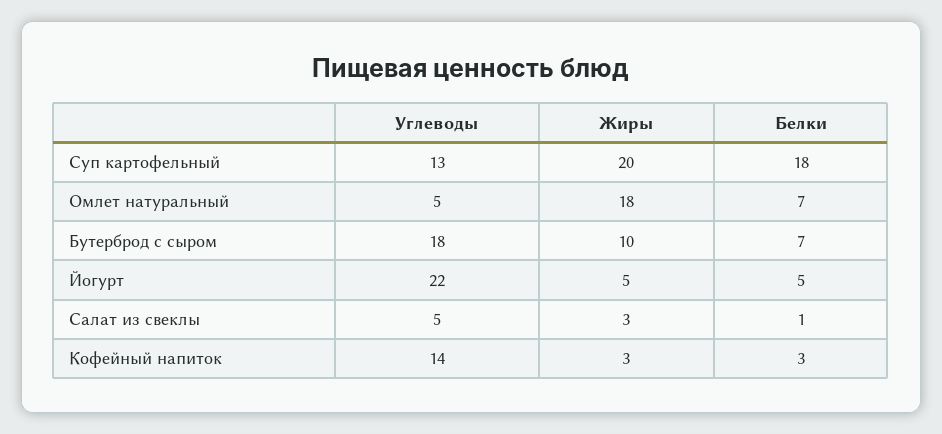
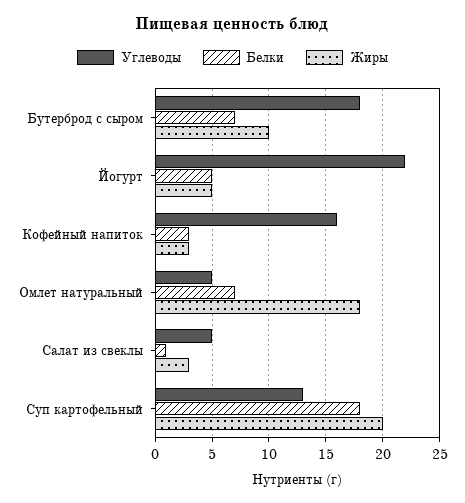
Углеводы, Кофейный напиток: 14 -> 16

